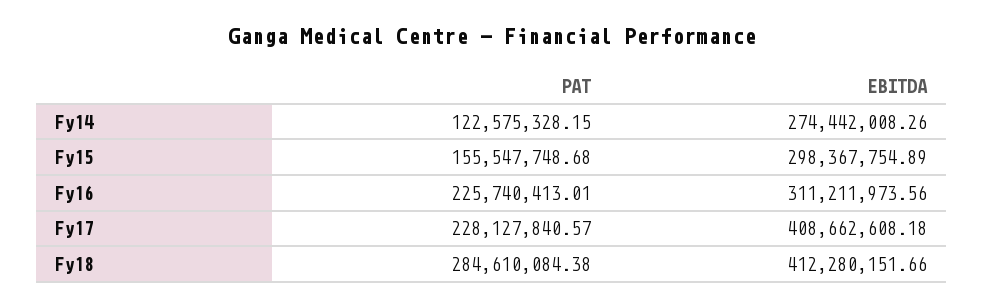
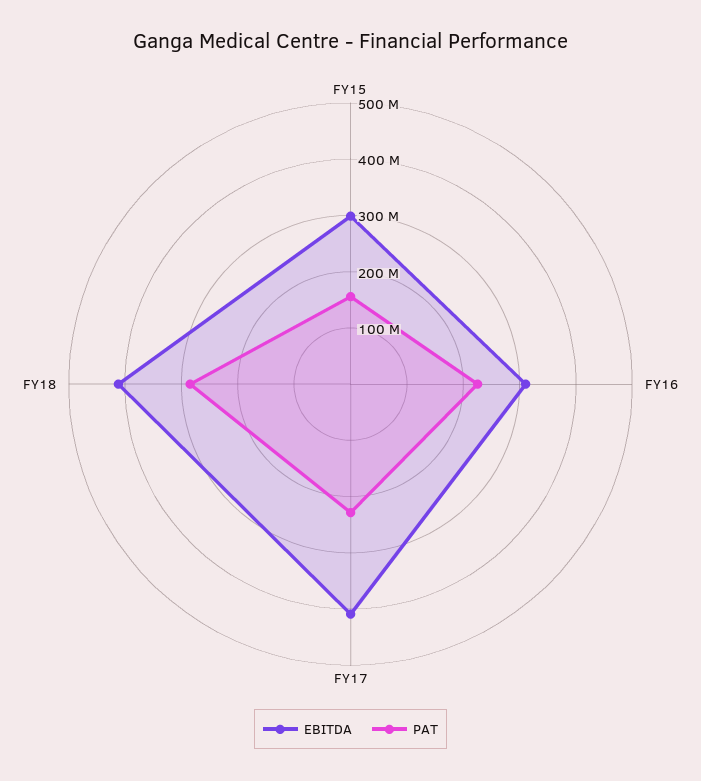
PAT, Fy14: 122575328.15 -> none
EBITDA, Fy14: 274442008.26 -> none

